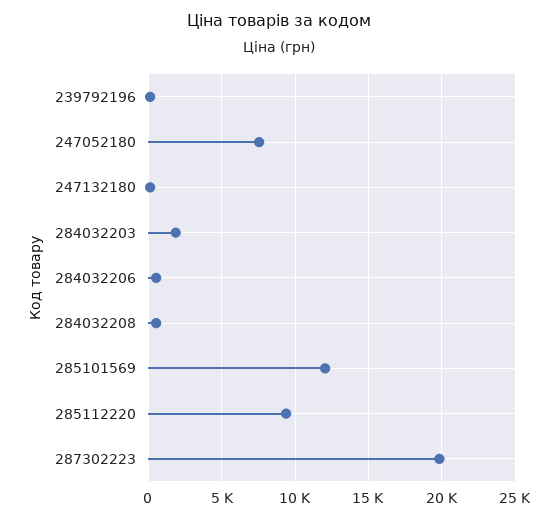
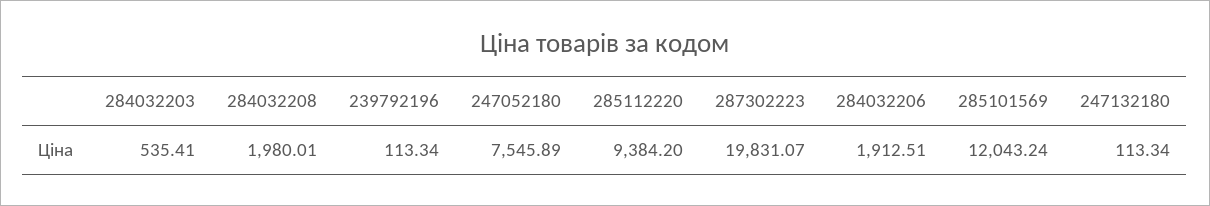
284032203: 2000 -> 535.41
284032206: 500 -> 1912.51
284032208: 500 -> 1980.01

